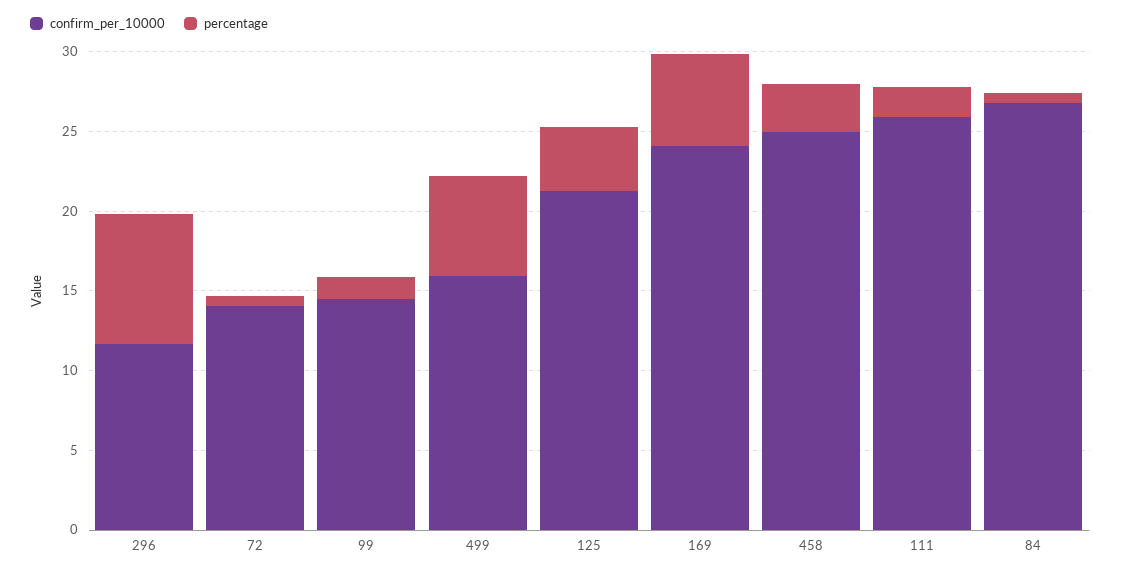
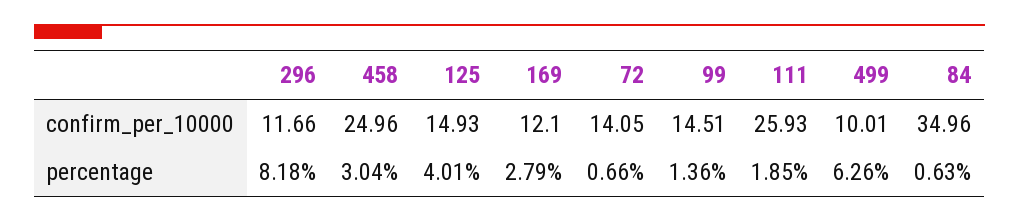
confirm_per_10000, 499: 16 -> 10.01
confirm_per_10000, 125: 21 -> 14.93
confirm_per_10000, 169: 24 -> 12.1
percentage, 169: 6 -> 2.79
confirm_per_10000, 84: 27 -> 34.96

